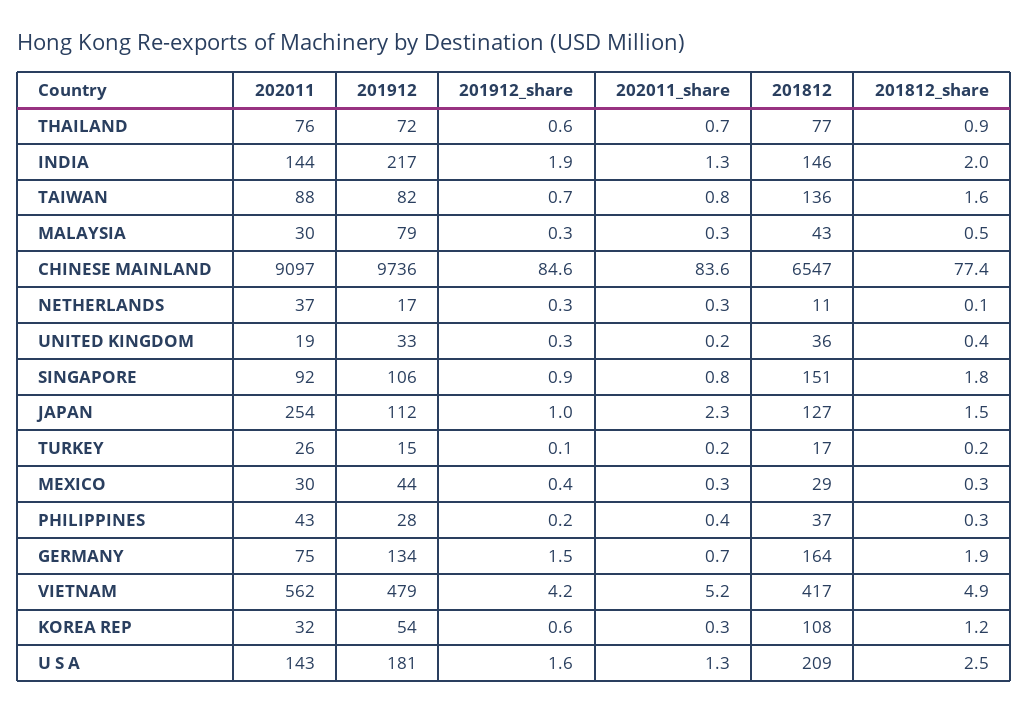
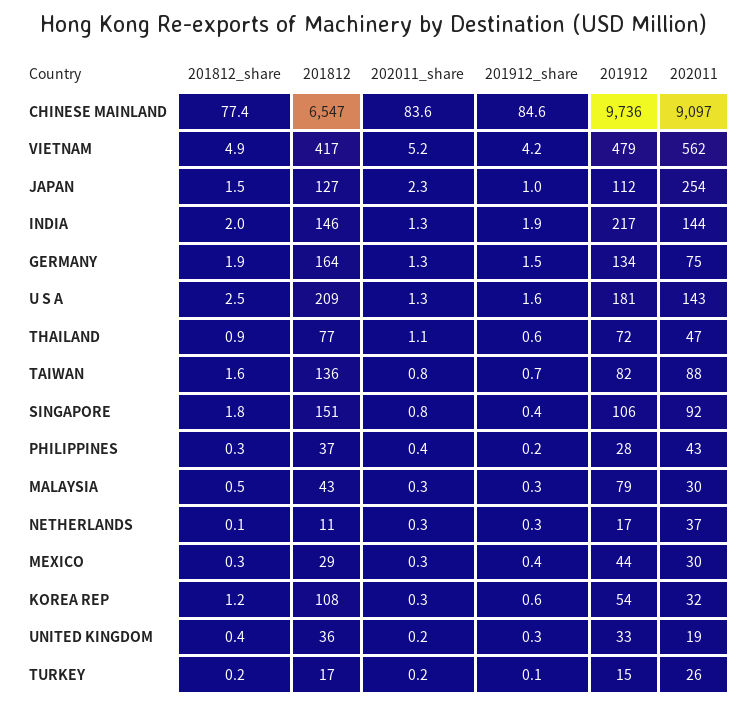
202011, THAILAND: 76 -> 47
202011_share, THAILAND: 0.7 -> 1.1
201912_share, SINGAPORE: 0.9 -> 0.4
202011_share, GERMANY: 0.7 -> 1.3

